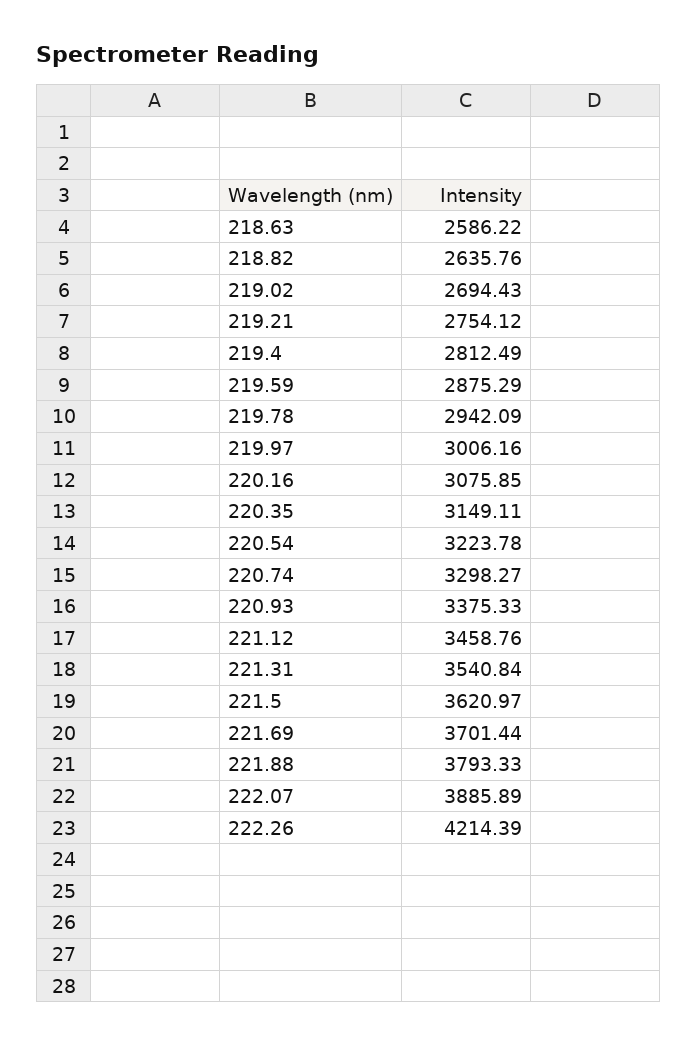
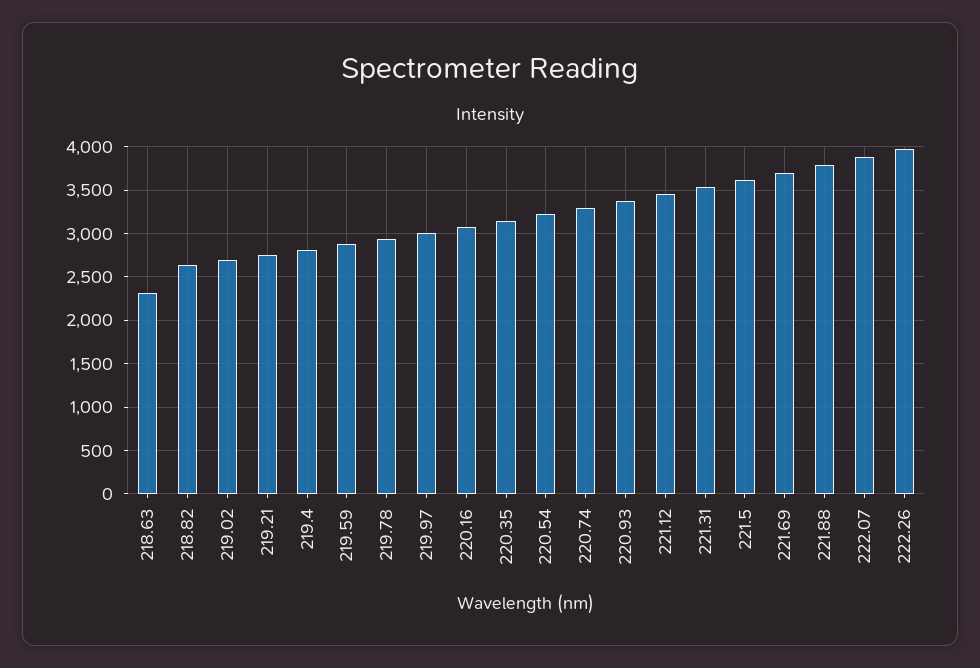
218.63: 2586.22 -> 2300
222.26: 4214.39 -> 4000

